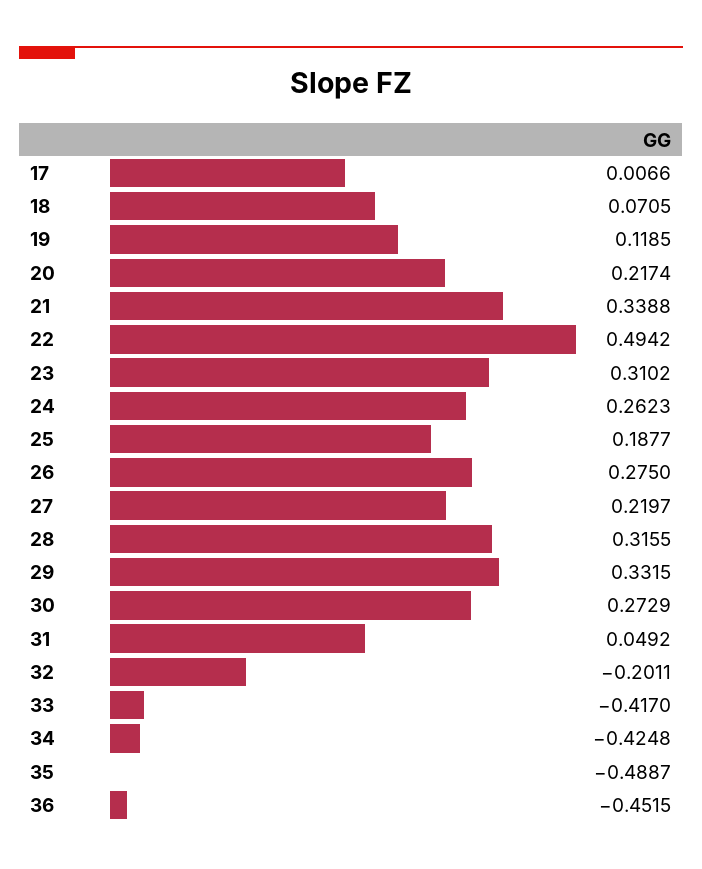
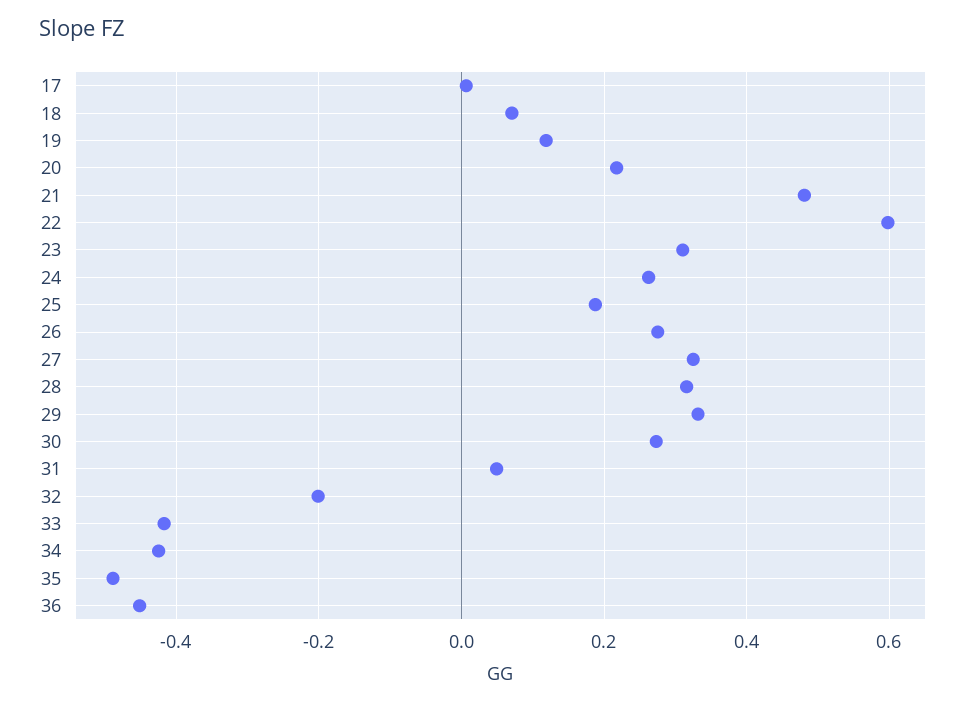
21: 0.3388 -> 0.48
22: 0.4942 -> 0.6
27: 0.2197 -> 0.32

